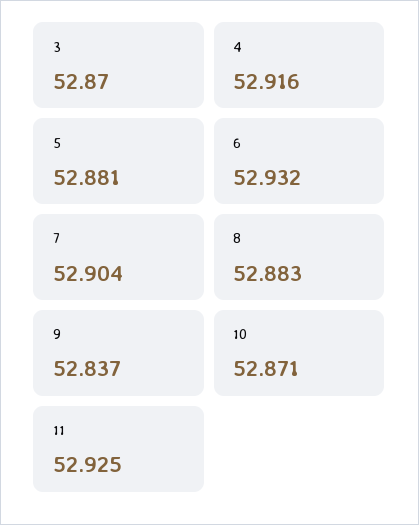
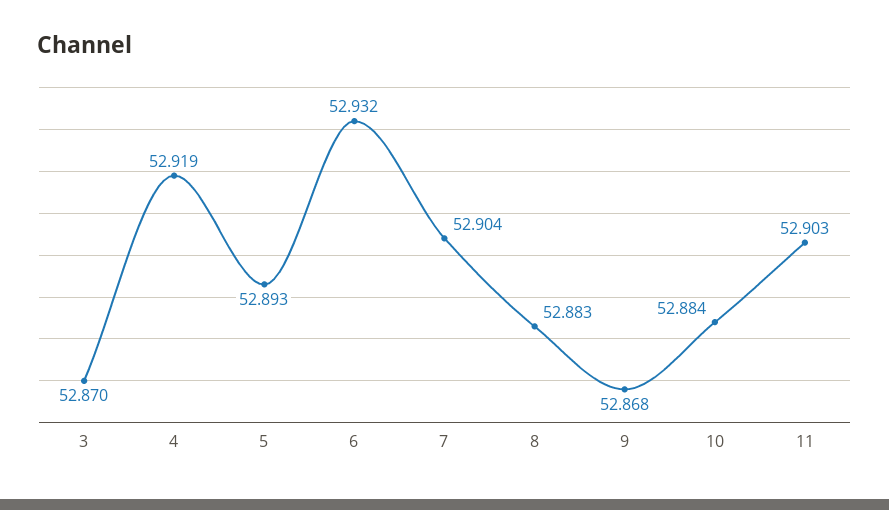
4: 52.916 -> 52.919
5: 52.881 -> 52.893
9: 52.837 -> 52.868
10: 52.871 -> 52.884
11: 52.925 -> 52.903

